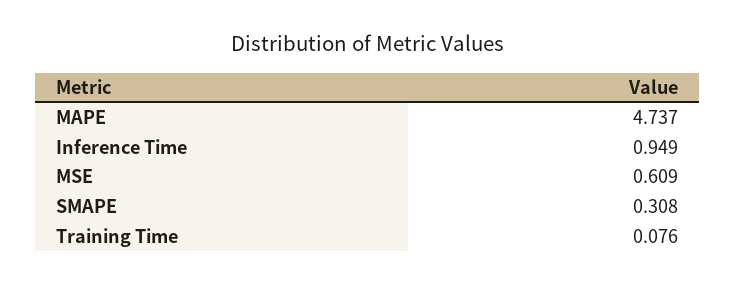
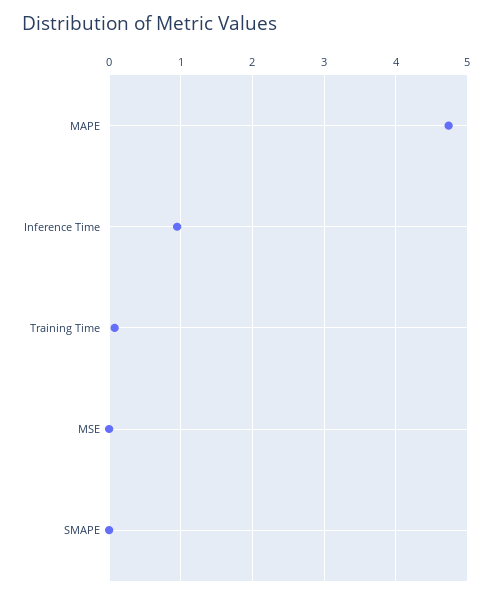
MSE: 0.609 -> 0
SMAPE: 0.308 -> 0

